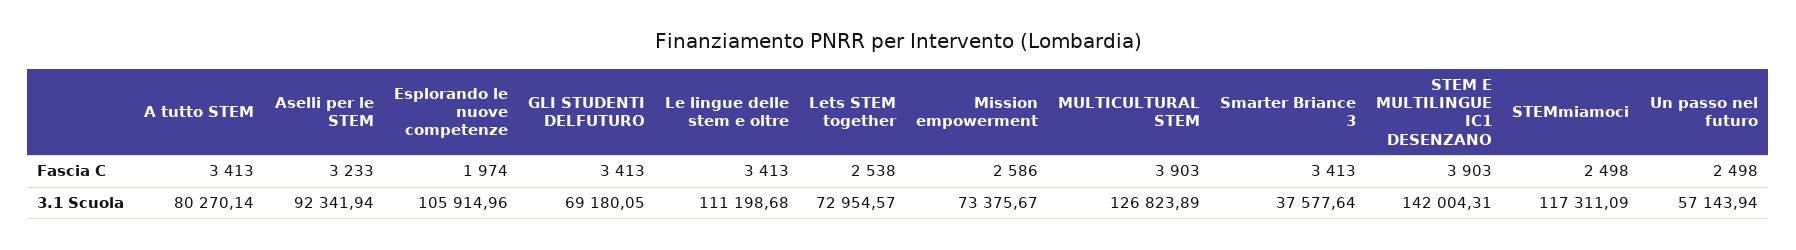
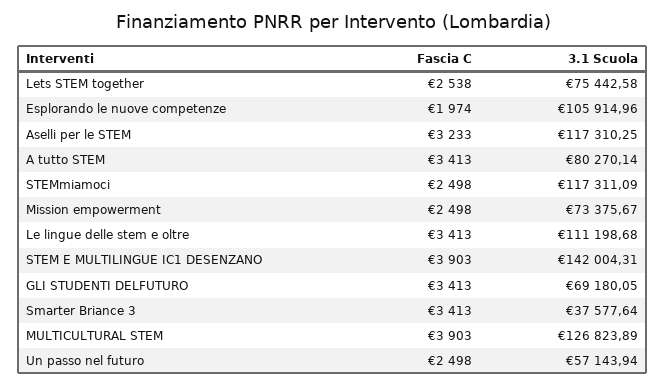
Mission empowerment, Fascia C: 2586 -> 2498
Aselli per le STEM, 3.1 Scuola: 92341.94 -> 117310.25
Lets STEM together, 3.1 Scuola: 72954.57 -> 75442.58

